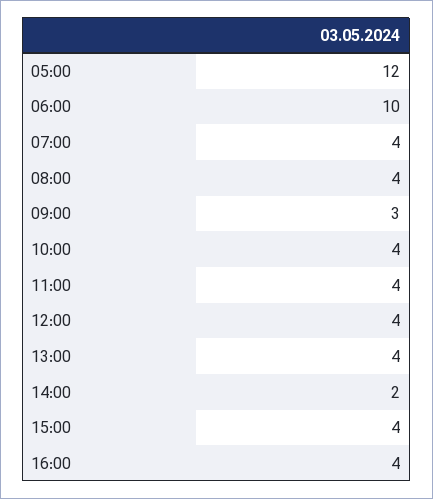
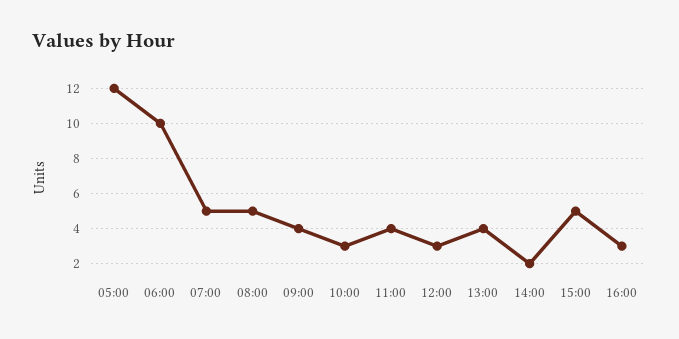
07:00: 4 -> 5
08:00: 4 -> 5
09:00: 3 -> 4
10:00: 4 -> 3
12:00: 4 -> 3
15:00: 4 -> 5
16:00: 4 -> 3

